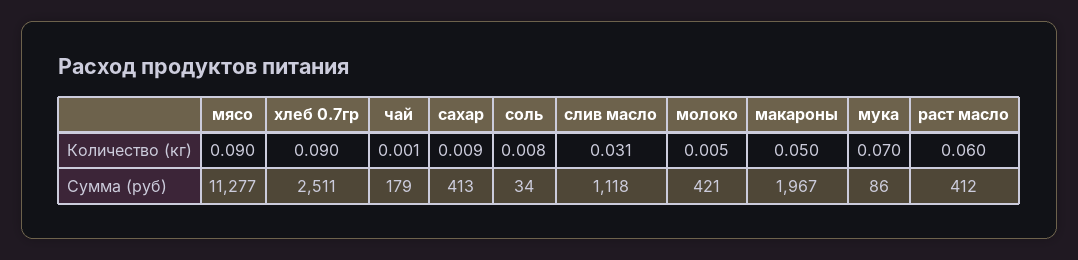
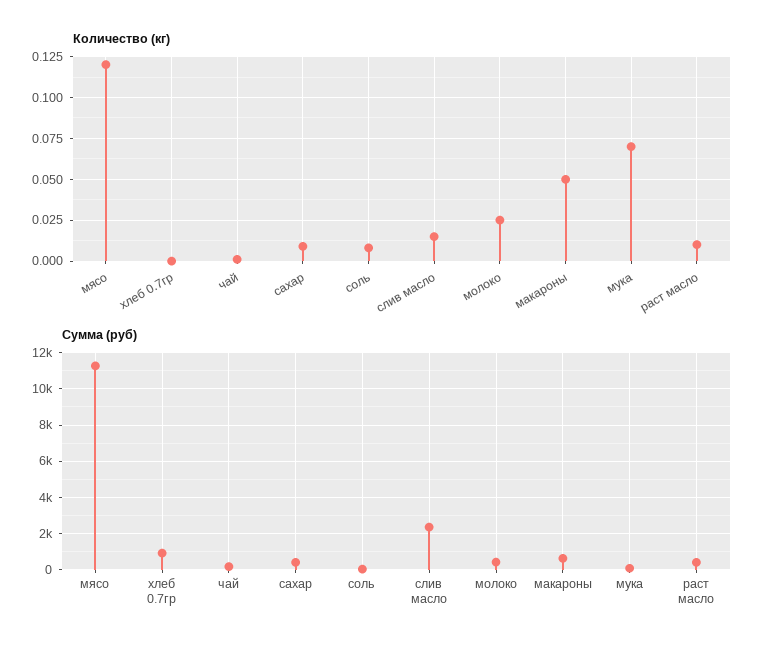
Количество (кг), мясо: 0.09 -> 0.12
Количество (кг), хлеб 0.7гр: 0.09 -> 0
Количество (кг), слив масло: 0.031 -> 0.015
Количество (кг), молоко: 0.005 -> 0.025
Количество (кг), раст масло: 0.06 -> 0.01
Сумма (руб), хлеб 0.7гр: 2511 -> 1000
Сумма (руб), слив масло: 1118 -> 2500
Сумма (руб), макароны: 1967 -> 500

